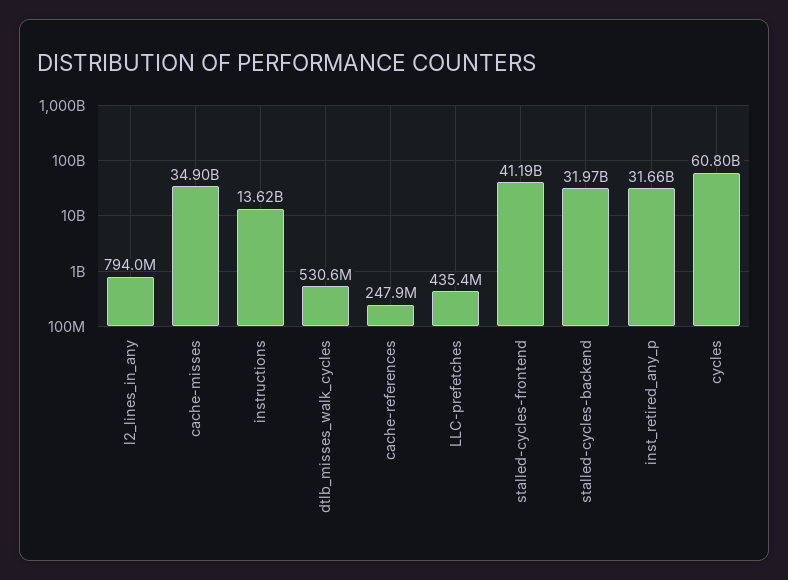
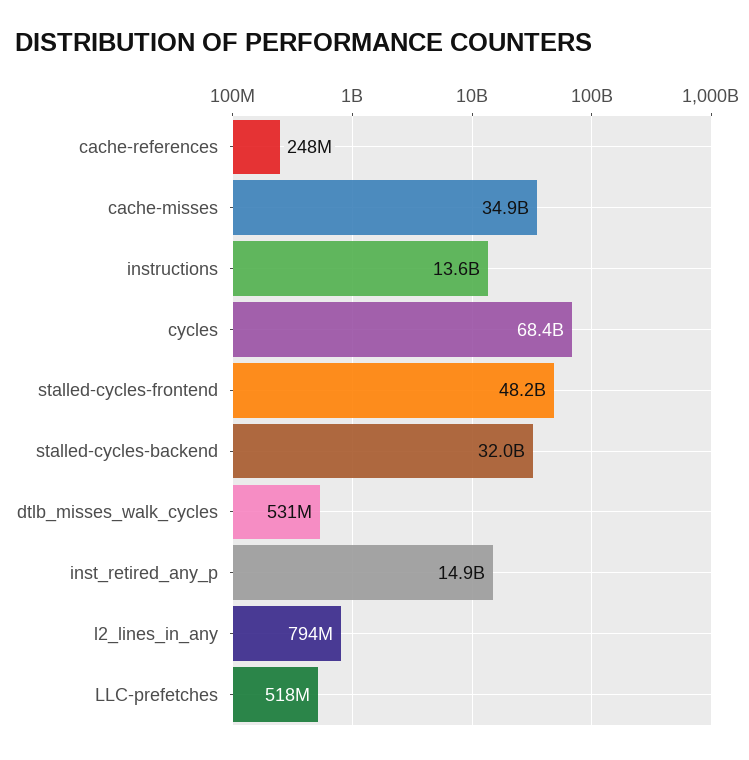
LLC-prefetches: 435400000 -> 518000000
stalled-cycles-frontend: 41190000000 -> 48200000000
inst_retired_any_p: 31660000000 -> 14900000000
cycles: 60800000000 -> 68400000000

